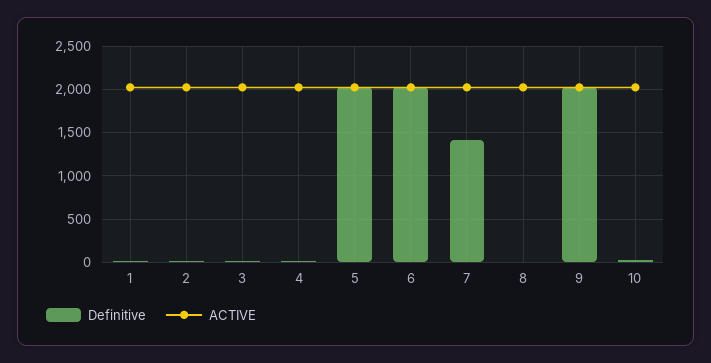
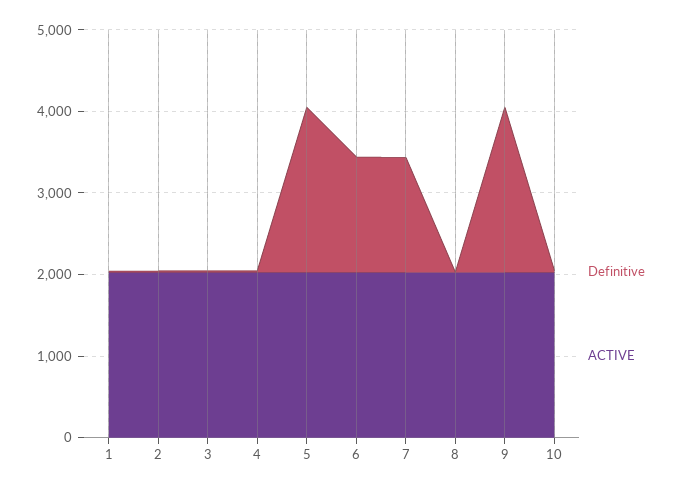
Definitive, 6: 2000 -> 1400

